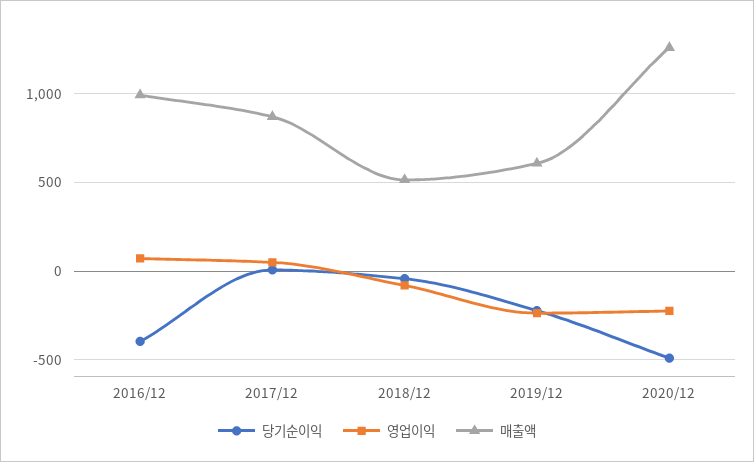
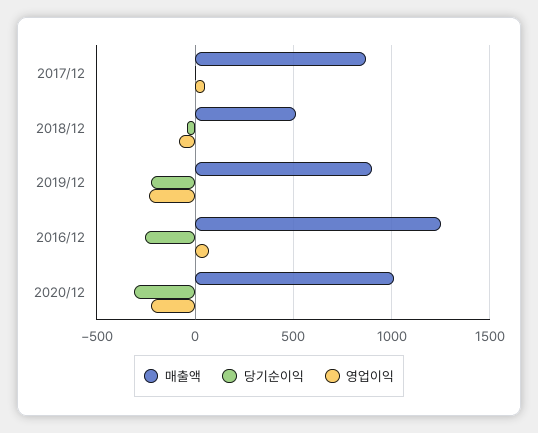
당기순이익, 2016/12: -400 -> -250
매출액, 2016/12: 1000 -> 1250
매출액, 2019/12: 600 -> 900
당기순이익, 2020/12: -500 -> -300
매출액, 2020/12: 1250 -> 1000

